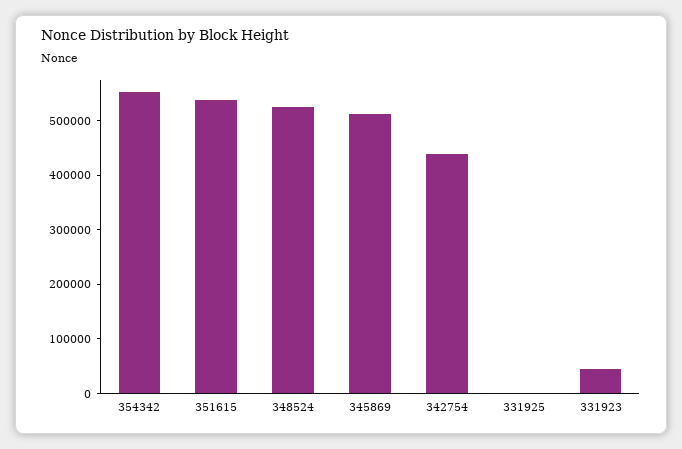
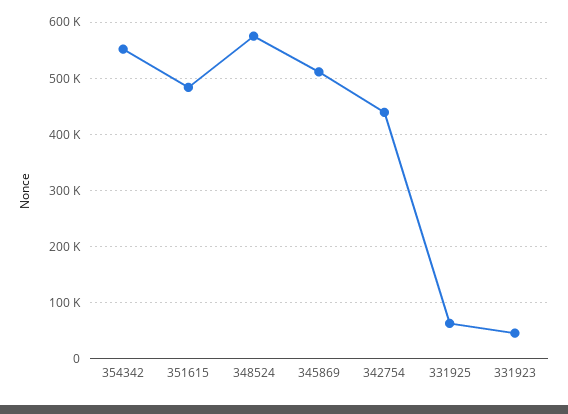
351615: 540000 -> 480000
348524: 520000 -> 580000
331925: 0 -> 60000

